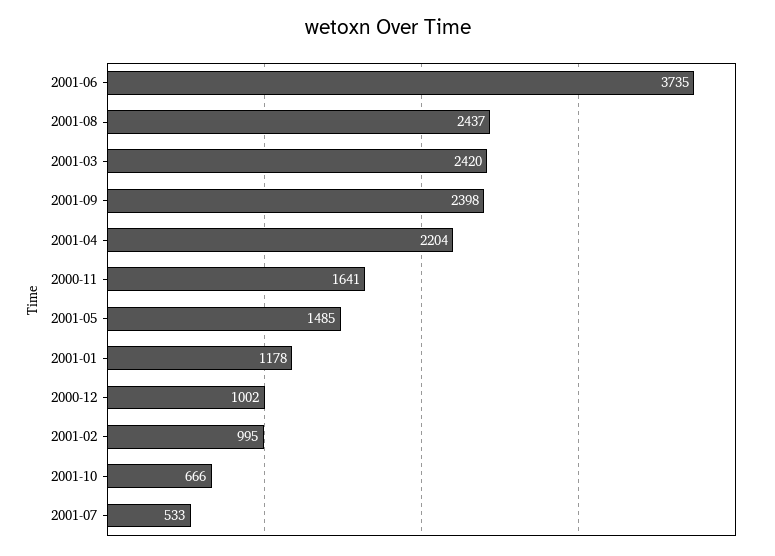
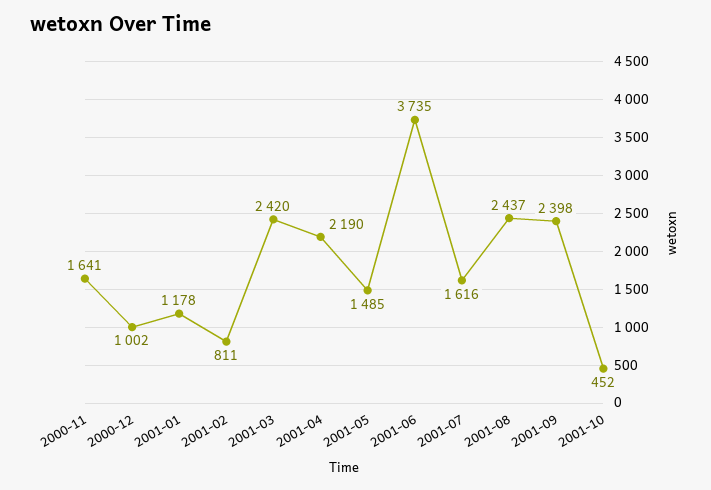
2001-04: 2204 -> 2190
2001-02: 995 -> 811
2001-10: 666 -> 452
2001-07: 533 -> 1616

